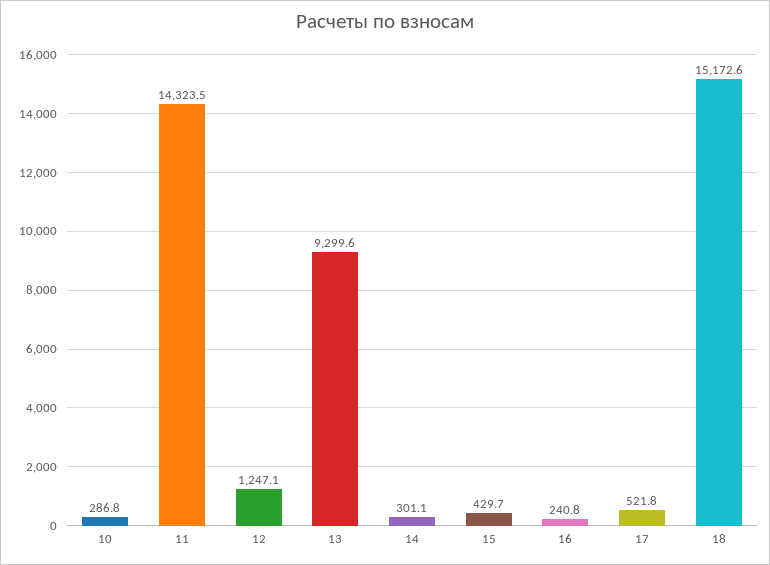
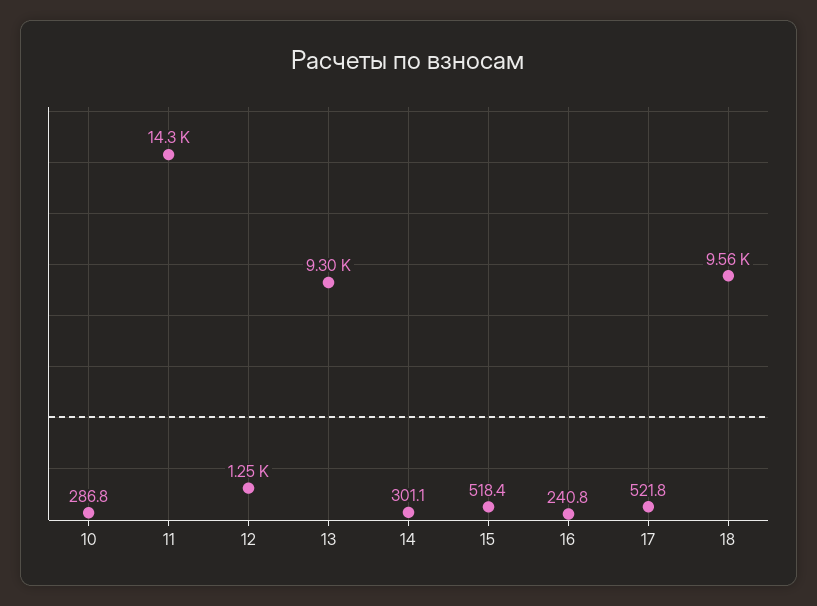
15: 429.7 -> 518.4
18: 15172.6 -> 9560

